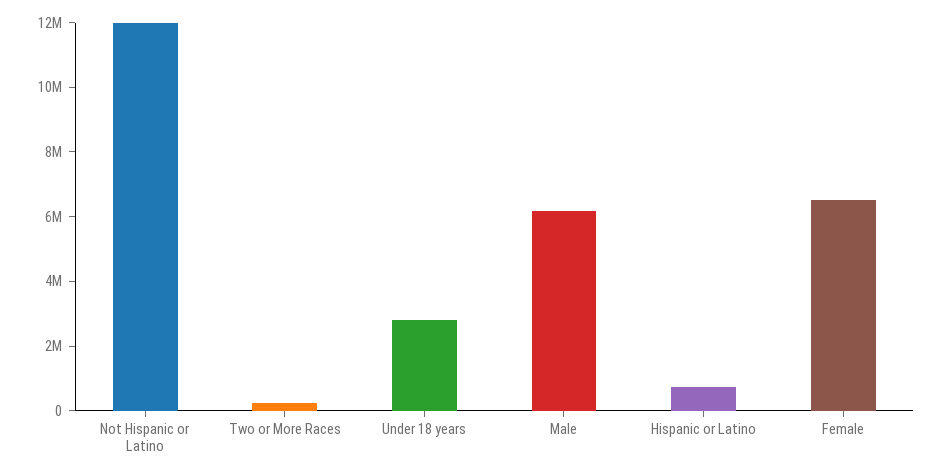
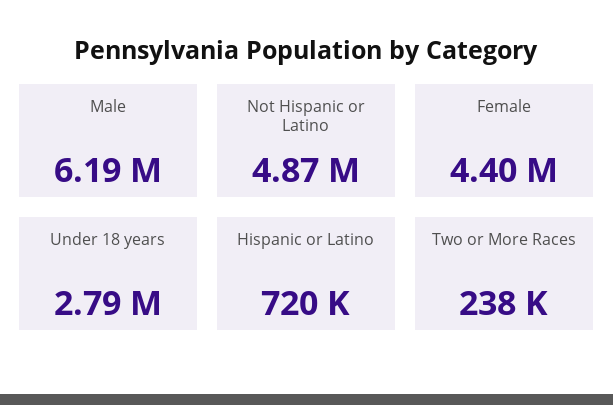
Not Hispanic or Latino: 12000000 -> 4870000
Female: 6500000 -> 4400000

